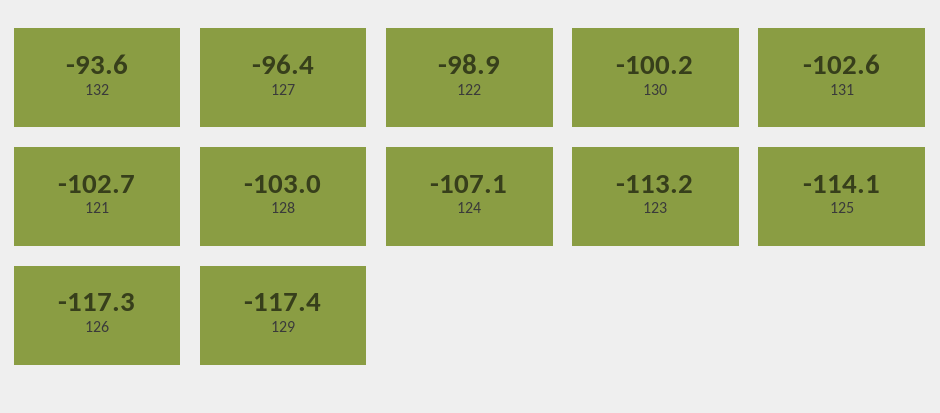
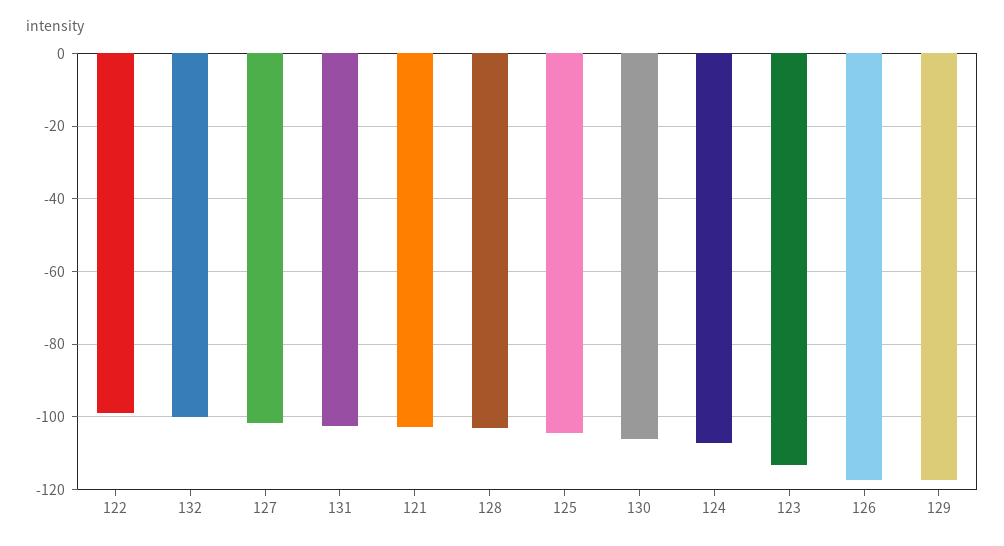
132: -93.6 -> -100
127: -96.4 -> -102
130: -100.2 -> -106
125: -114.1 -> -104

